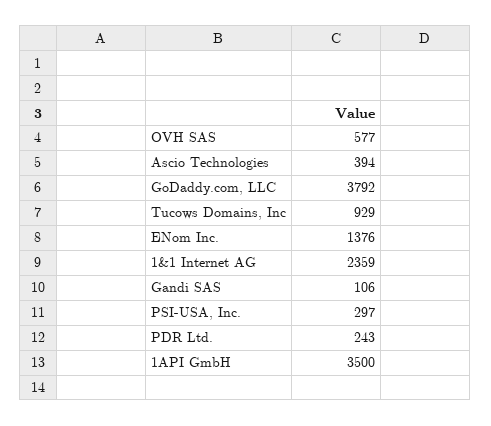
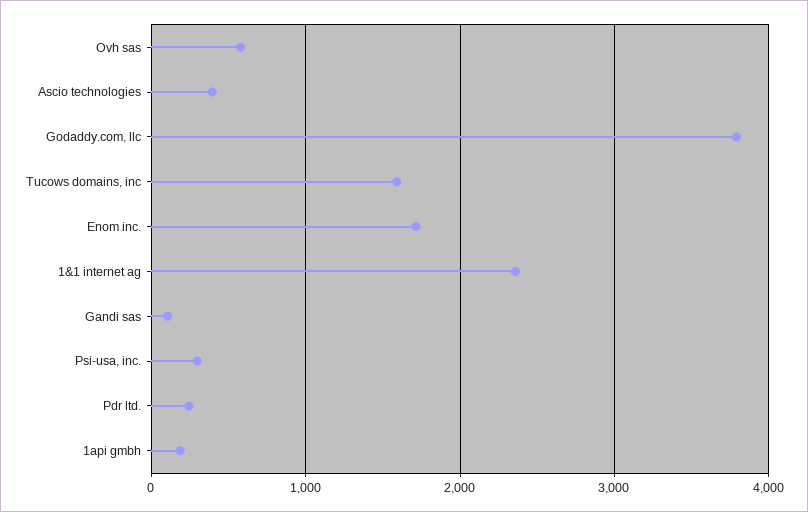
Tucows Domains, Inc: 929 -> 1600
ENom Inc.: 1376 -> 1700
1API GmbH: 3500 -> 200

